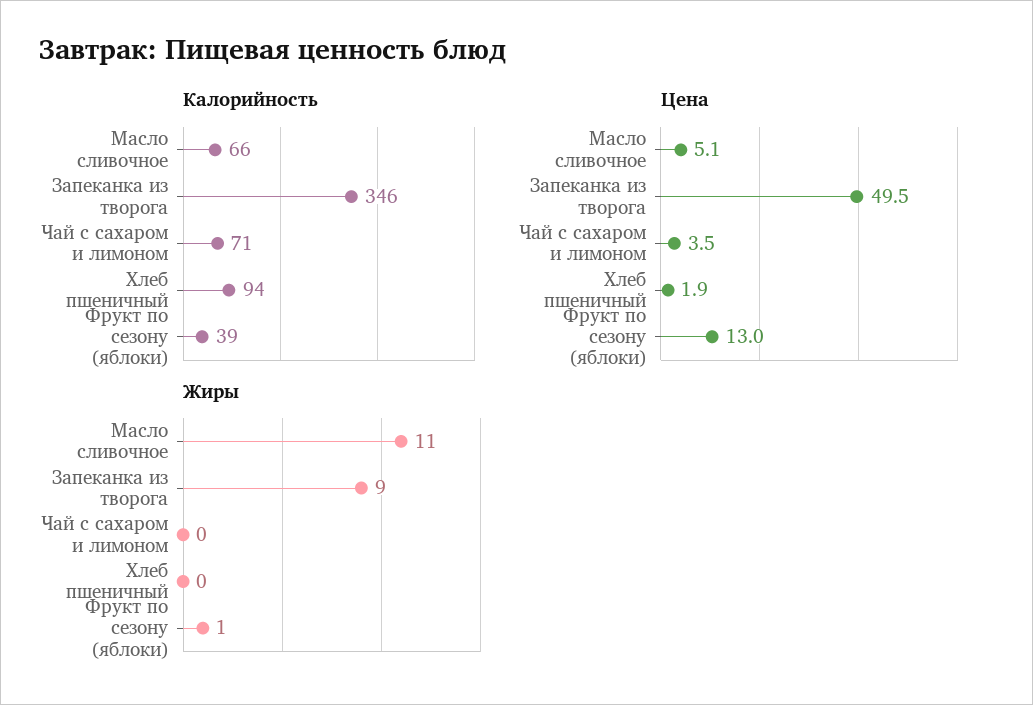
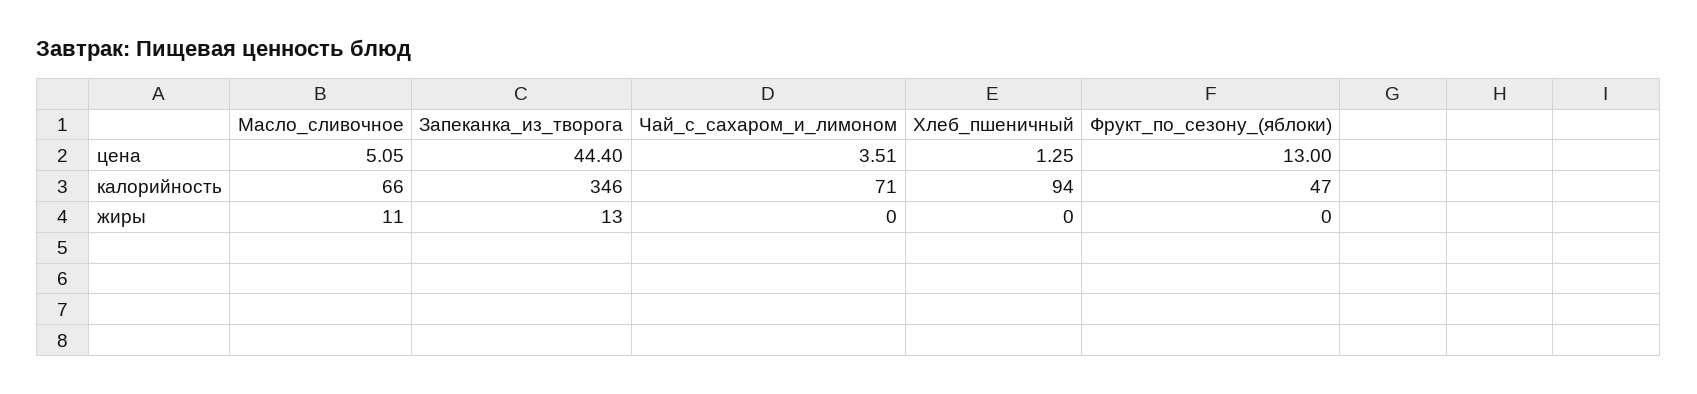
Калорийность, Фрукт по сезону (яблоки): 39 -> 47
Цена, Запеканка из творога: 49.5 -> 44.4
Цена, Хлеб пшеничный: 1.9 -> 1.25
Жиры, Запеканка из творога: 9 -> 13
Жиры, Фрукт по сезону (яблоки): 1 -> 0

